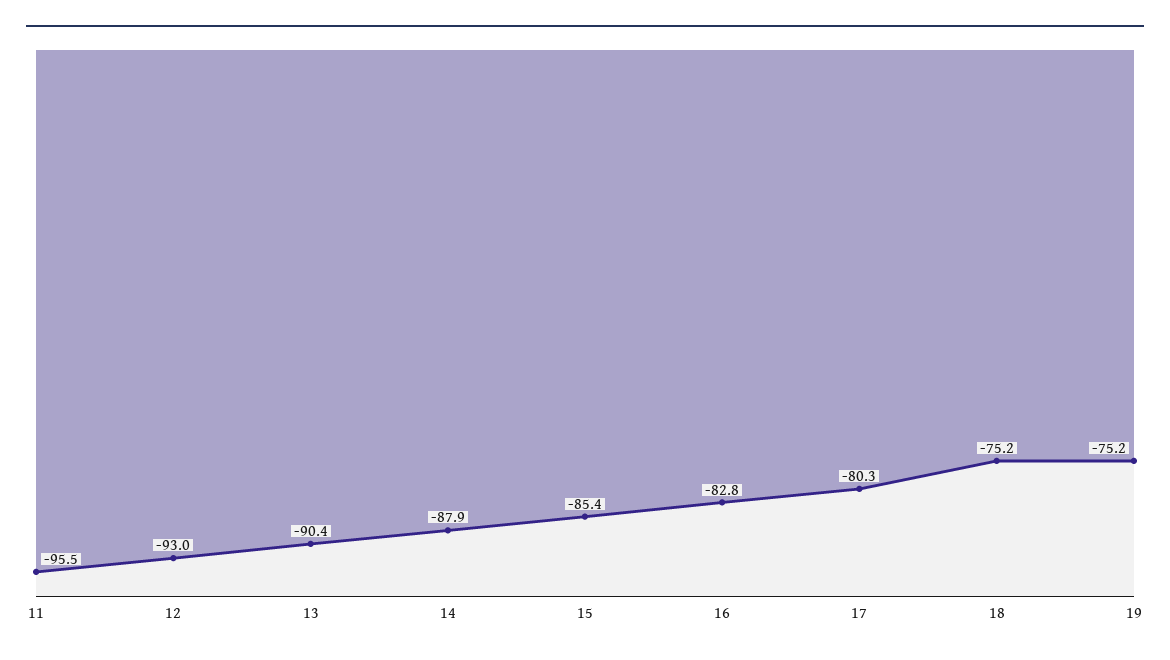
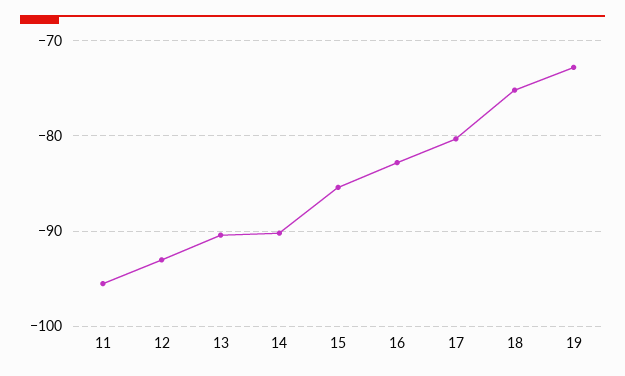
14: -87.9 -> -90
19: -75.2 -> -73

